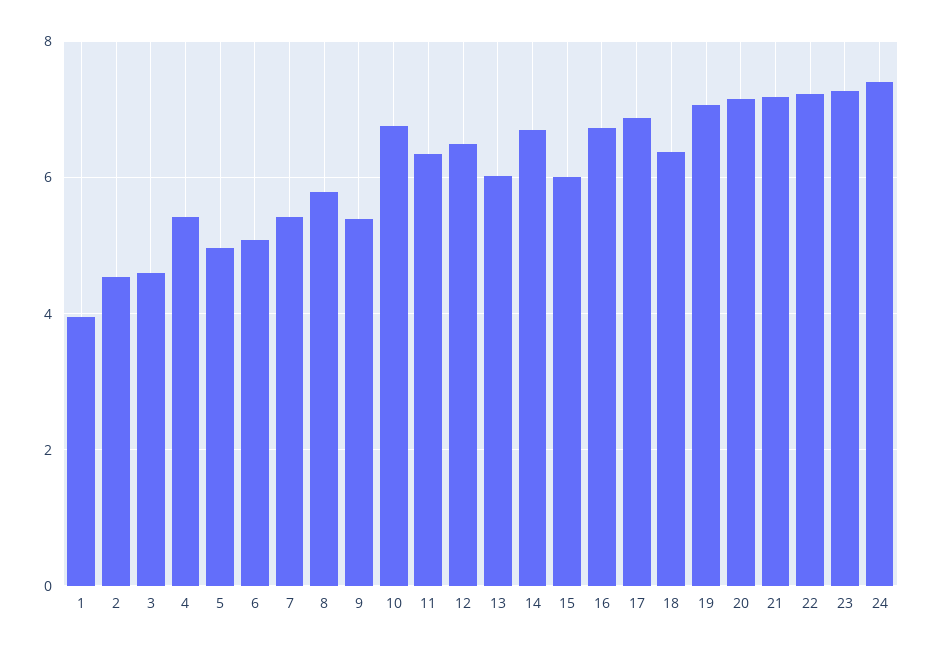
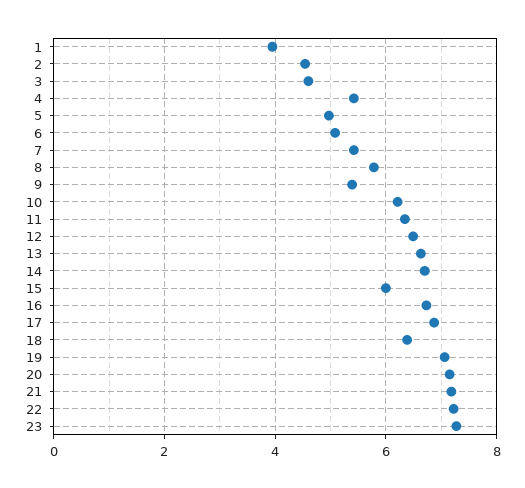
10: 6.8 -> 6.2
13: 6 -> 6.6
24: 7.4 -> none

